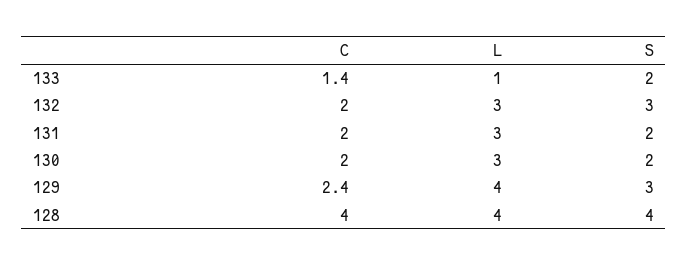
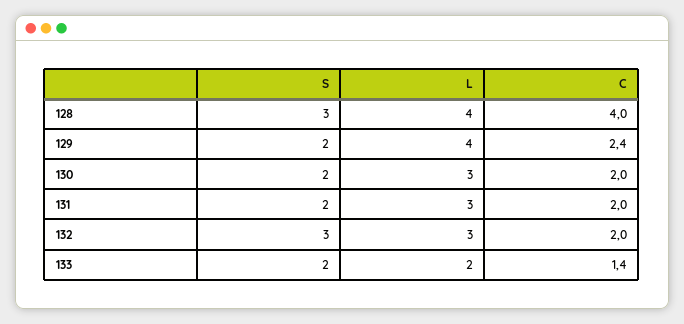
L, 133: 1 -> 2
S, 129: 3 -> 2
S, 128: 4 -> 3

